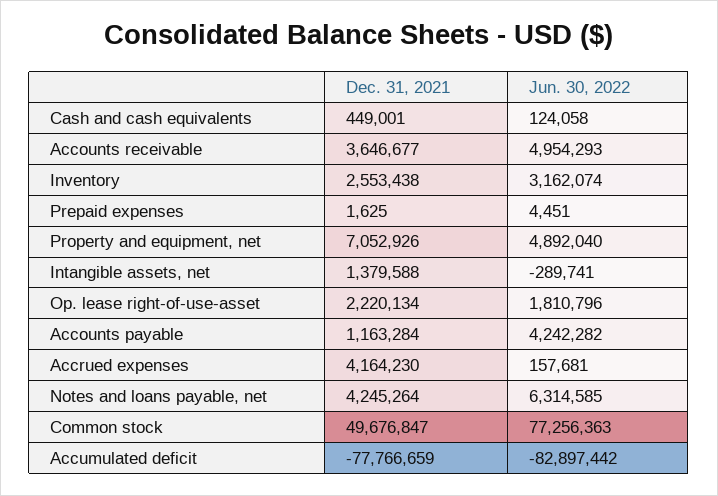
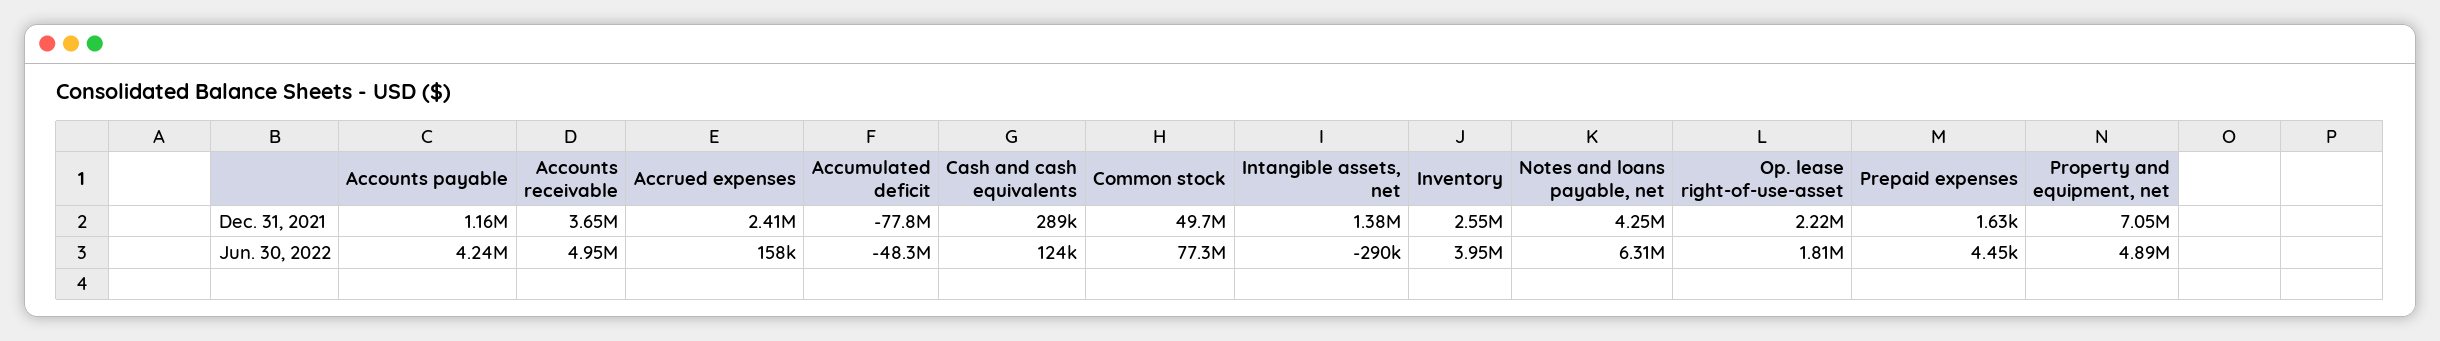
Dec. 31, 2021, Cash and cash equivalents: 449001 -> 289000
Jun. 30, 2022, Inventory: 3162074 -> 3950000
Dec. 31, 2021, Accrued expenses: 4164230 -> 2410000
Jun. 30, 2022, Accumulated deficit: -82897442 -> -48300000

